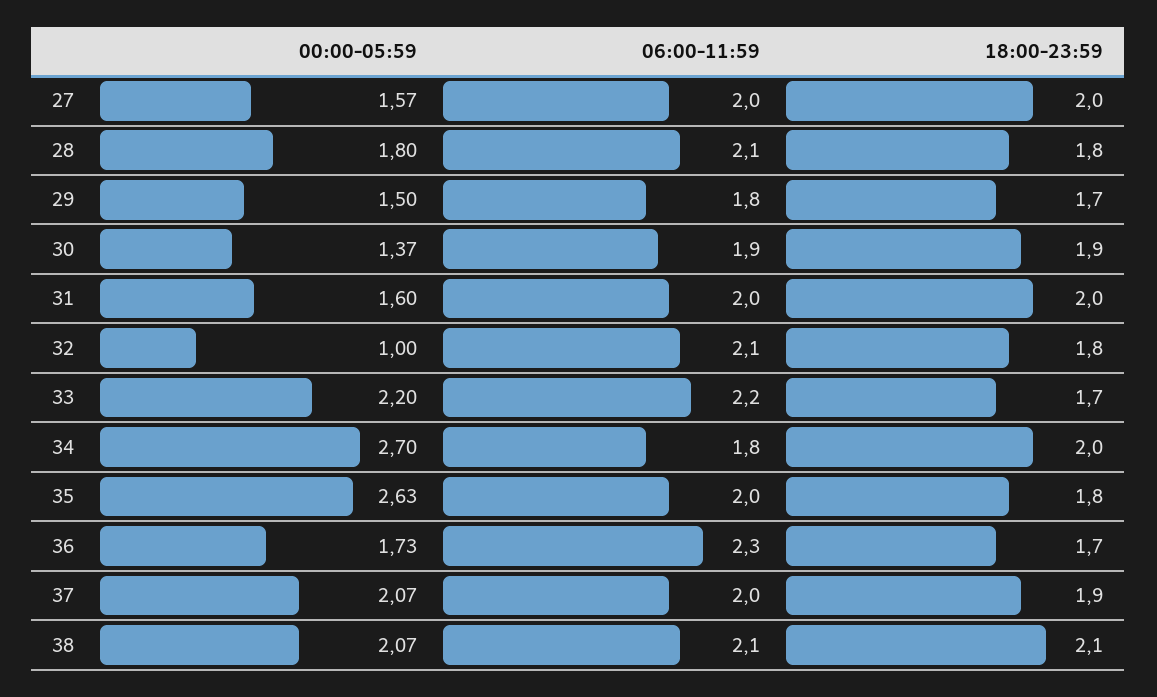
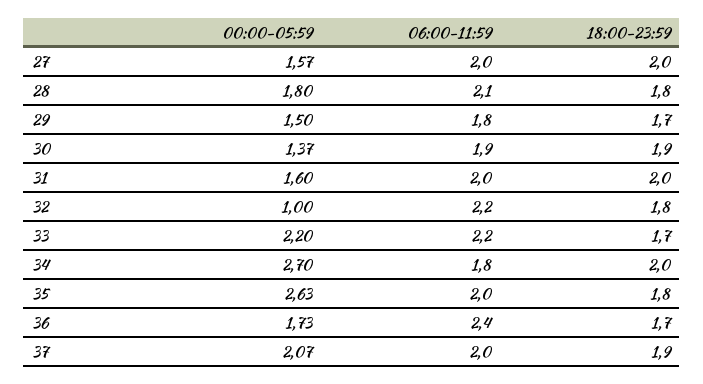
06:00-11:59, 32: 2.1 -> 2.2
06:00-11:59, 36: 2.3 -> 2.4
00:00-05:59, 38: 2.07 -> none
06:00-11:59, 38: 2.1 -> none
18:00-23:59, 38: 2.1 -> none

